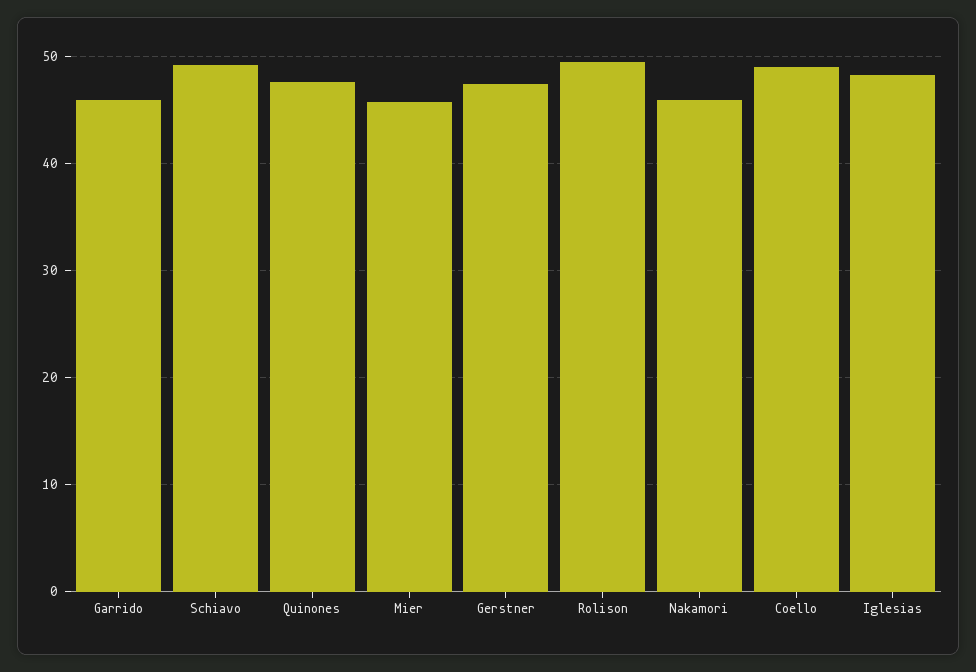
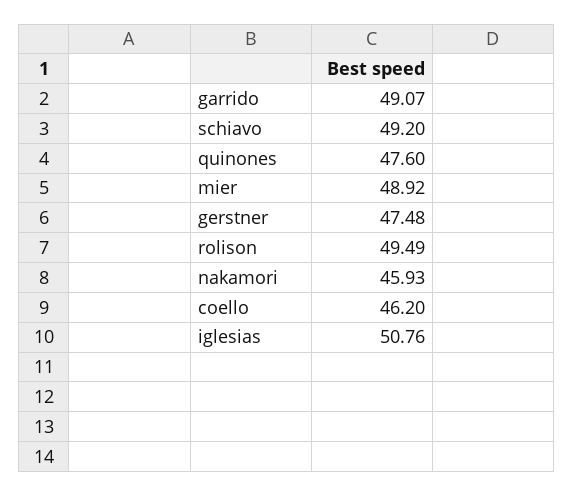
Garrido: 46 -> 49.07
Mier: 46 -> 48.92
Coello: 49 -> 46.2
Iglesias: 48 -> 50.76

